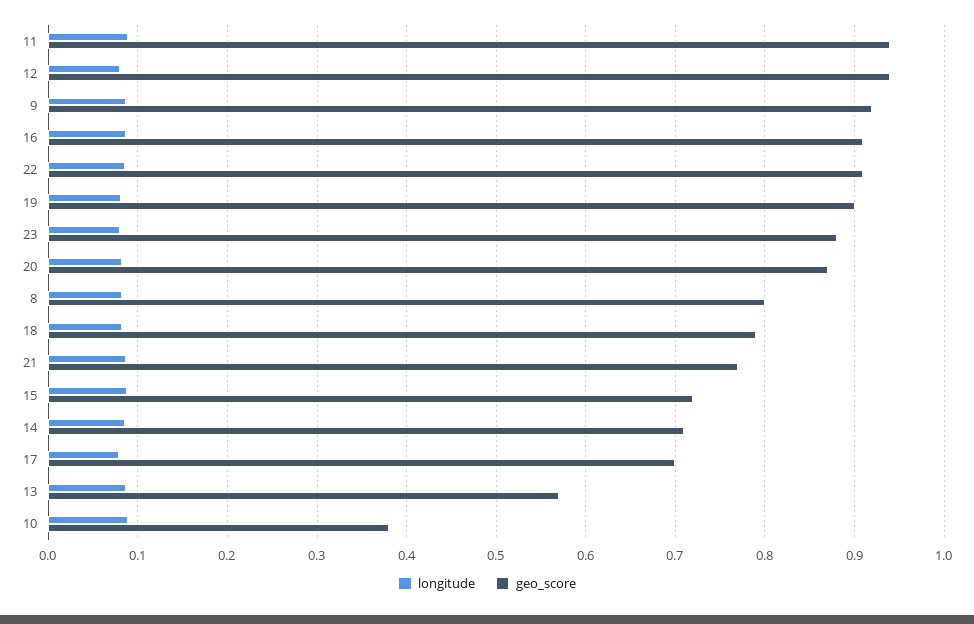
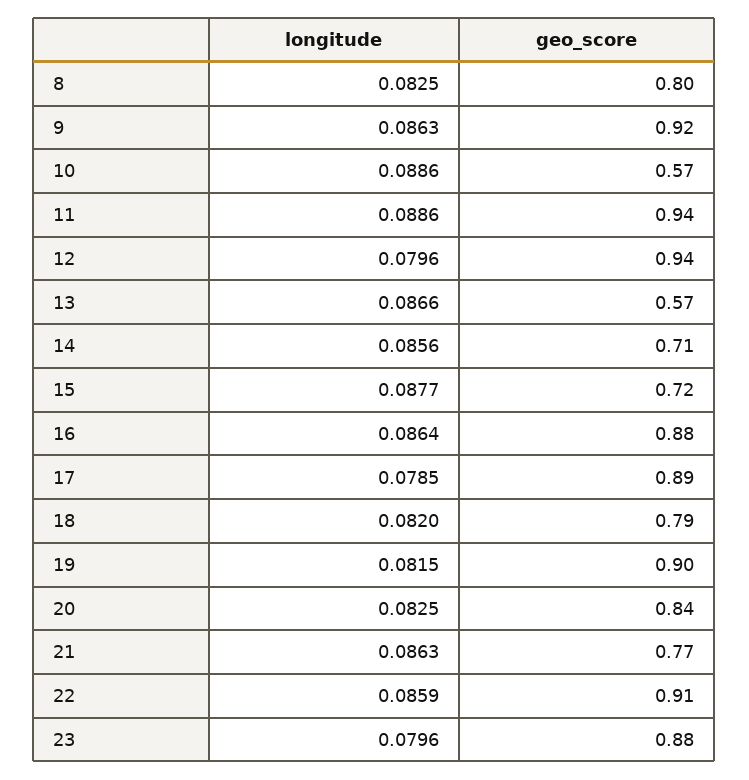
geo_score, 16: 0.91 -> 0.88
geo_score, 20: 0.87 -> 0.84
geo_score, 17: 0.7 -> 0.89
geo_score, 10: 0.38 -> 0.57

